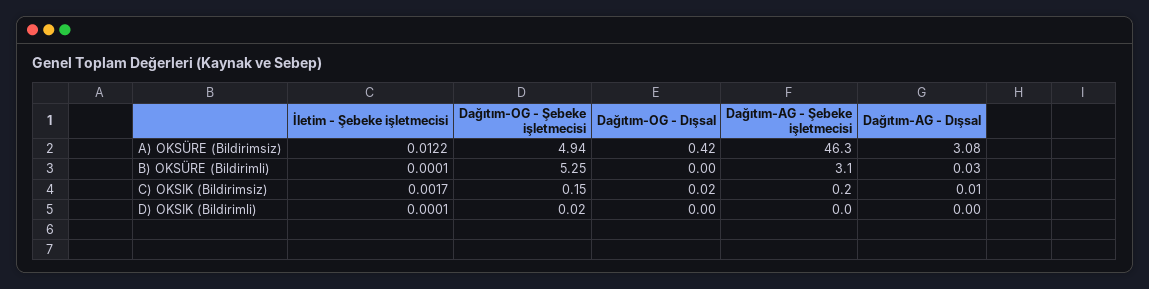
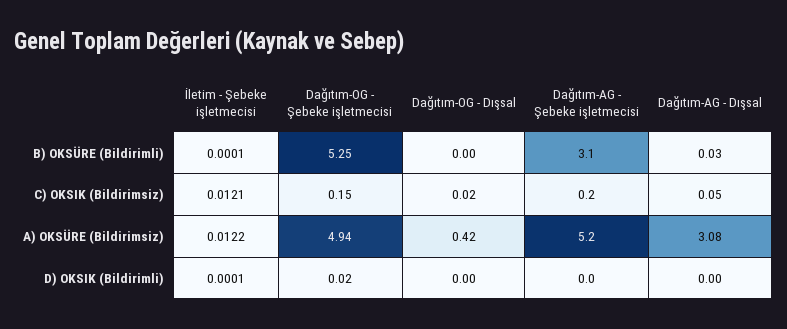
Dağıtım-AG - Şebeke işletmecisi, A) OKSÜRE (Bildirimsiz): 46.3 -> 5.2
İletim - Şebeke işletmecisi, C) OKSIK (Bildirimsiz): 0.0017 -> 0.0121
Dağıtım-AG - Dışsal, C) OKSIK (Bildirimsiz): 0.01 -> 0.05

